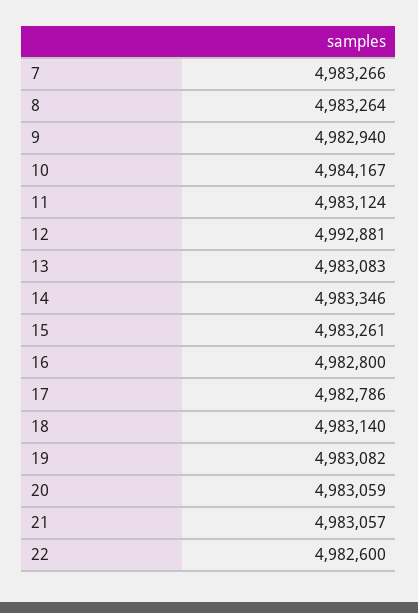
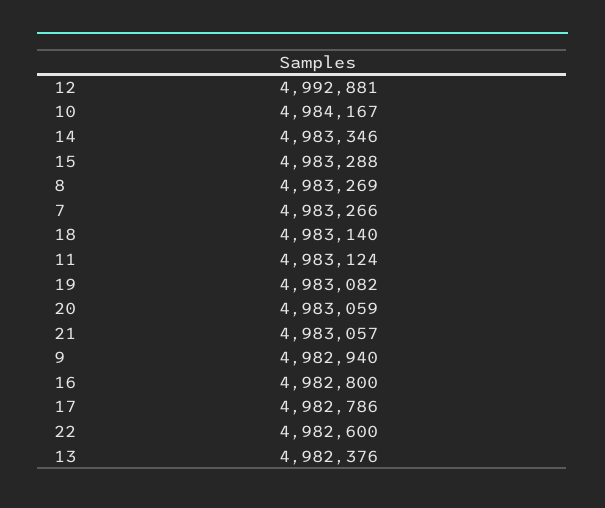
8: 4983264 -> 4983269
13: 4983083 -> 4982376
15: 4983261 -> 4983288

